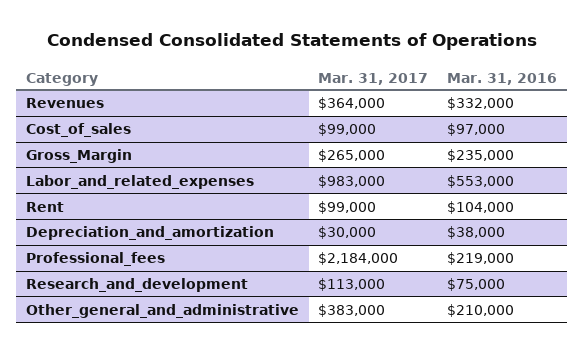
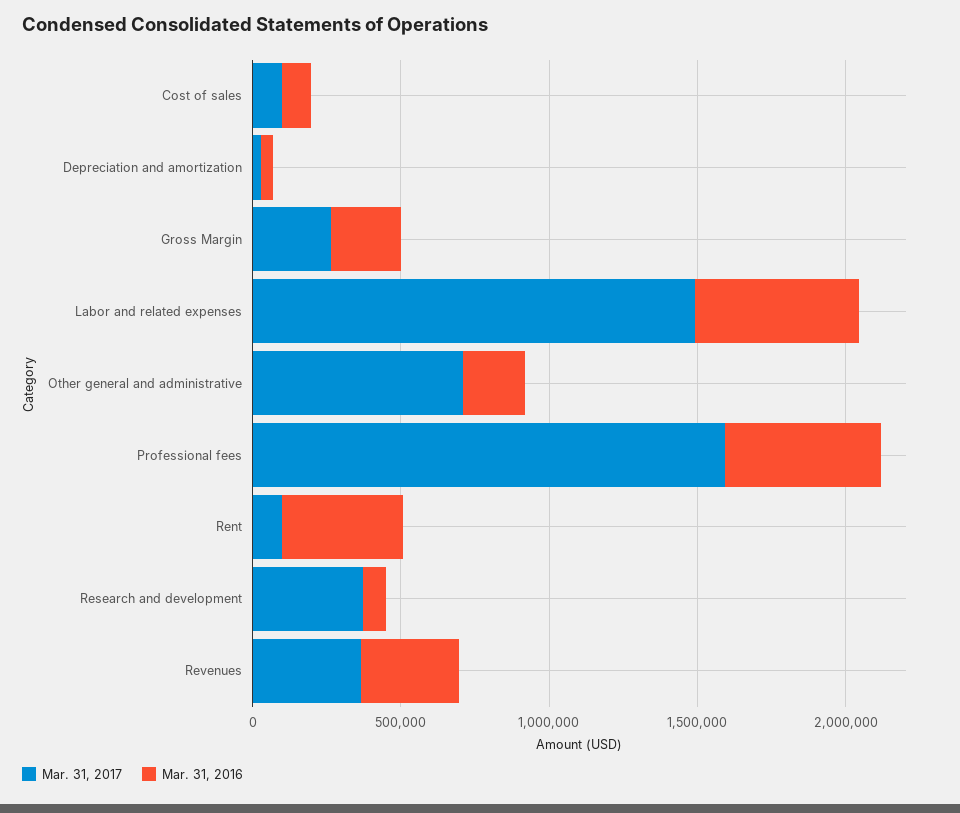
Mar. 31, 2017, Labor_and_related_expenses: 983000 -> 1500000
Mar. 31, 2016, Rent: 104000 -> 400000
Mar. 31, 2017, Professional_fees: 2184000 -> 1600000
Mar. 31, 2016, Professional_fees: 219000 -> 500000
Mar. 31, 2017, Research_and_development: 113000 -> 400000
Mar. 31, 2017, Other_general_and_administrative: 383000 -> 700000

